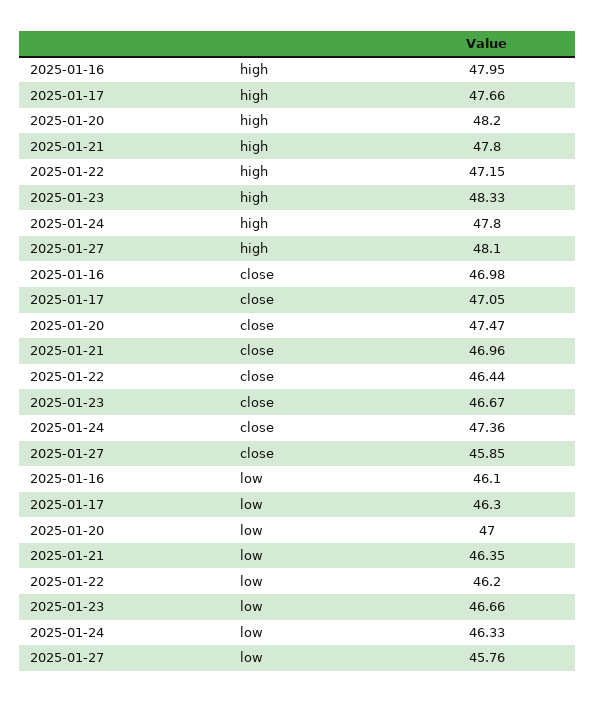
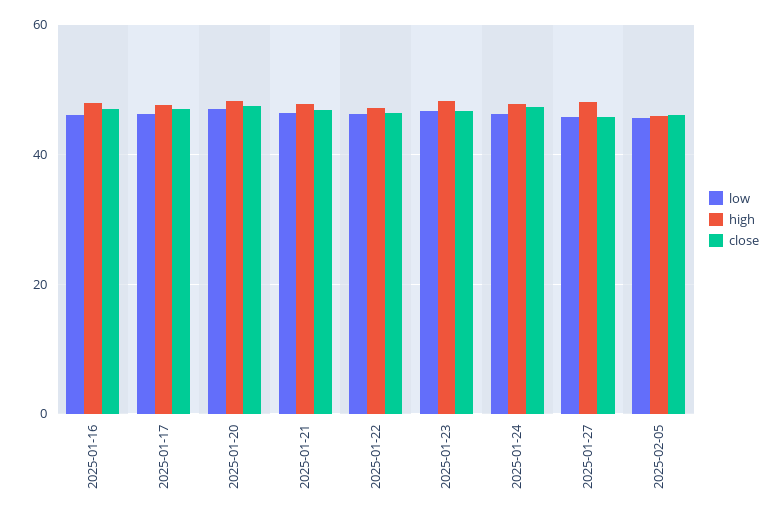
low, 2025-02-05: none -> 46
high, 2025-02-05: none -> 46
close, 2025-02-05: none -> 46

